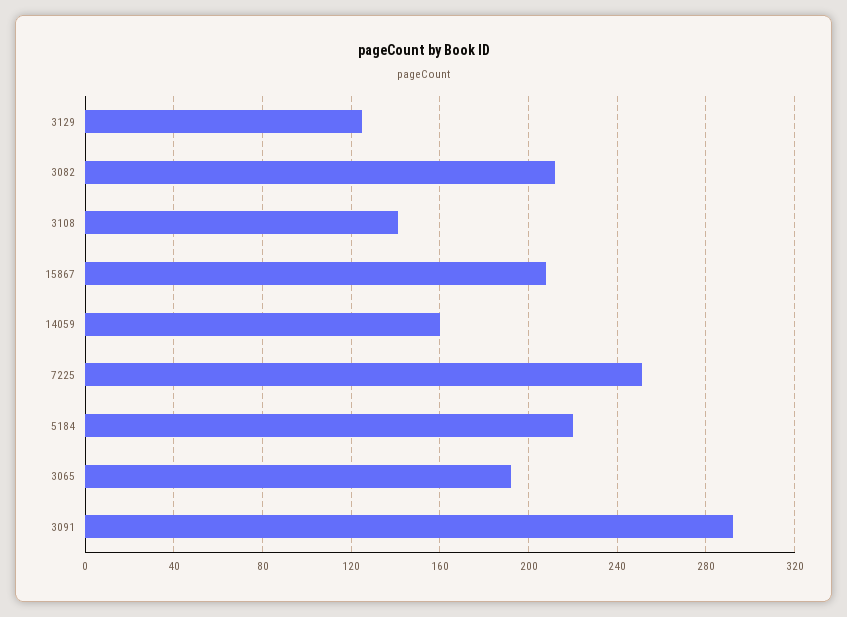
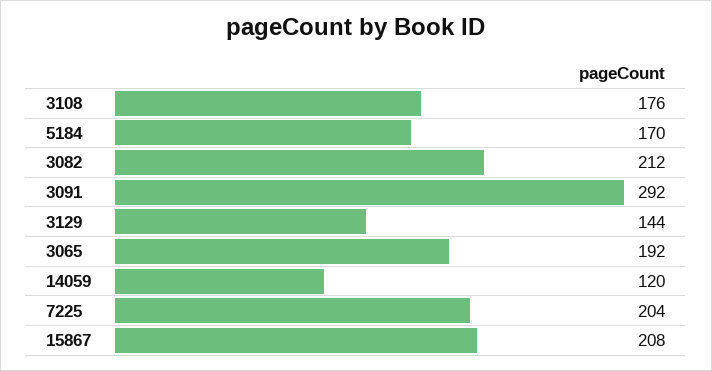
3129: 125 -> 144
3108: 140 -> 176
14059: 160 -> 120
7225: 250 -> 204
5184: 220 -> 170

